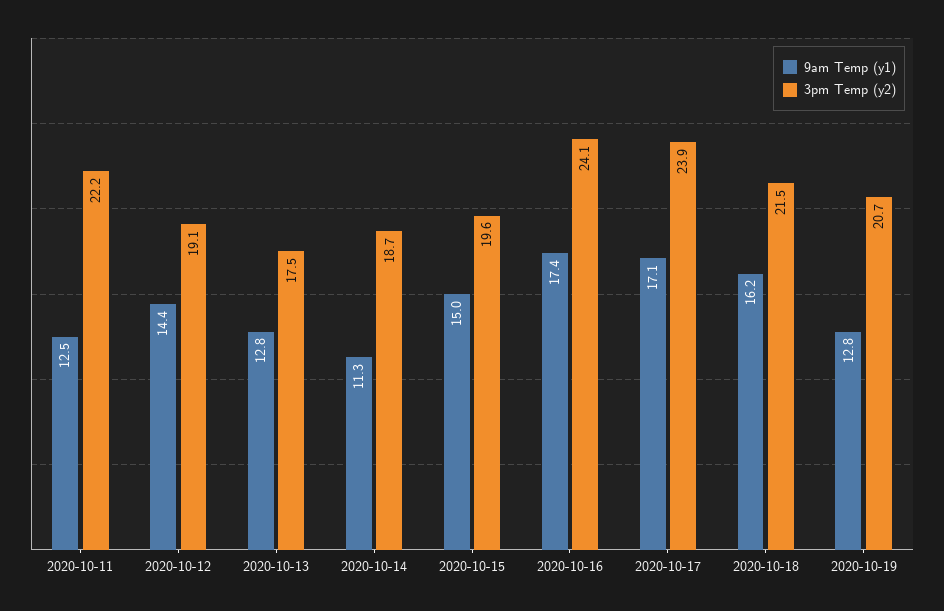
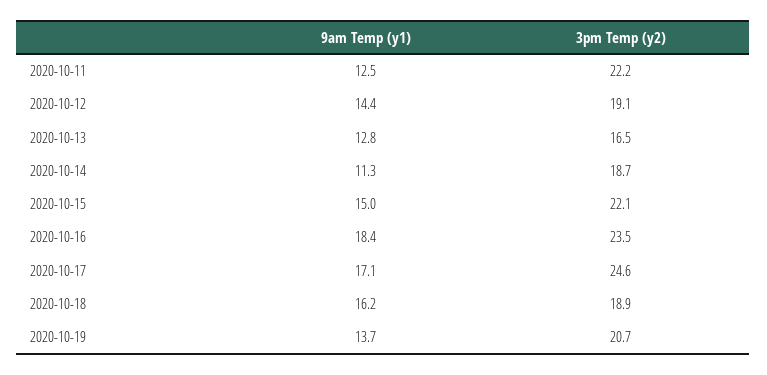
3pm Temp (y2), 2020-10-13: 17.5 -> 16.5
3pm Temp (y2), 2020-10-15: 19.6 -> 22.1
9am Temp (y1), 2020-10-16: 17.4 -> 18.4
3pm Temp (y2), 2020-10-16: 24.1 -> 23.5
3pm Temp (y2), 2020-10-17: 23.9 -> 24.6
3pm Temp (y2), 2020-10-18: 21.5 -> 18.9
9am Temp (y1), 2020-10-19: 12.8 -> 13.7

